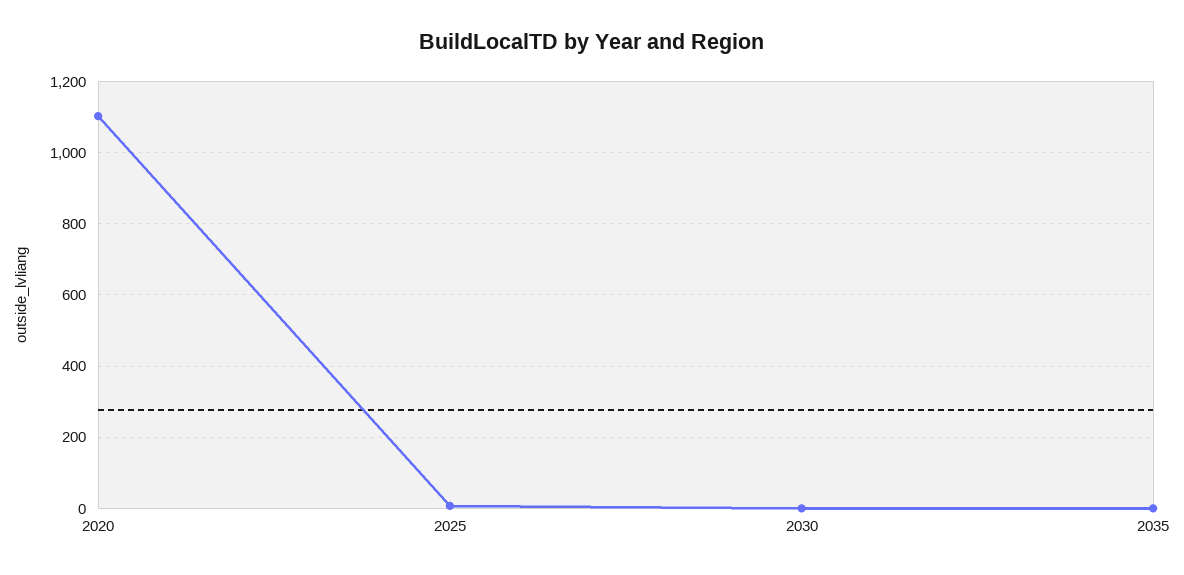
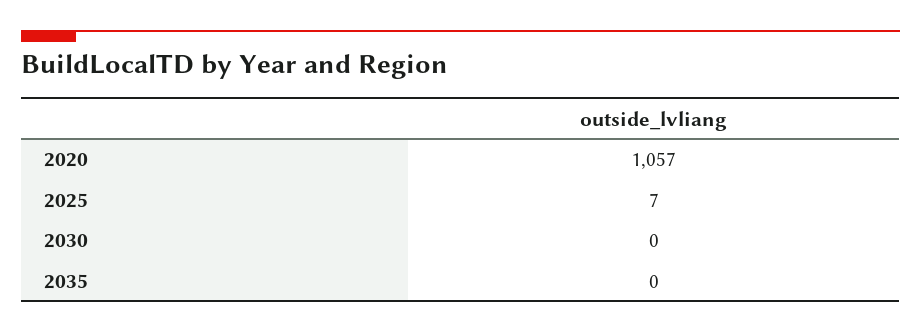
2020: 1100 -> 1057

